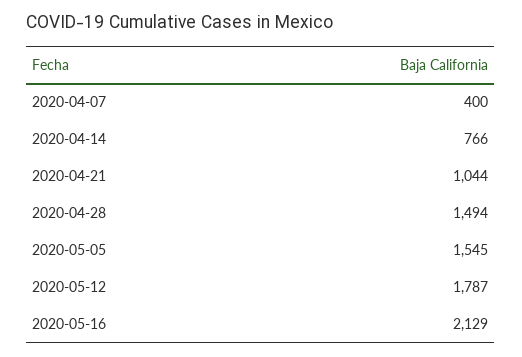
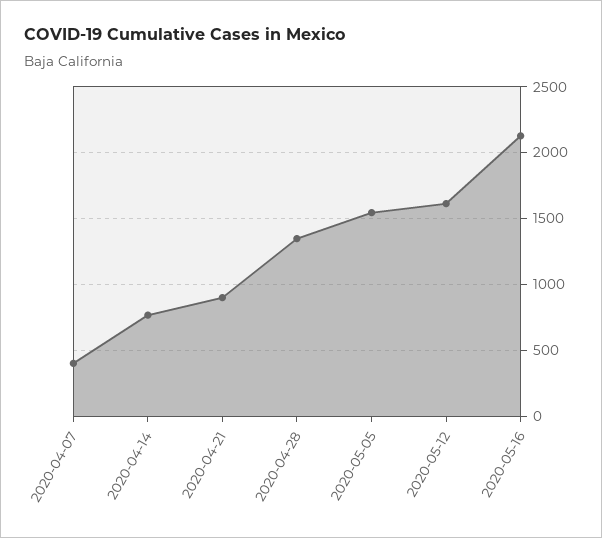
2020-04-21: 1044 -> 900
2020-04-28: 1494 -> 1350
2020-05-12: 1787 -> 1600

